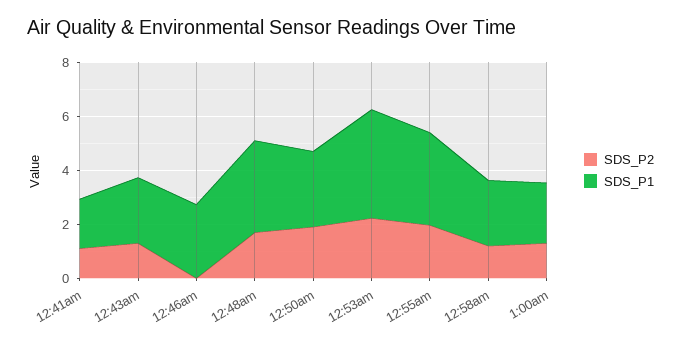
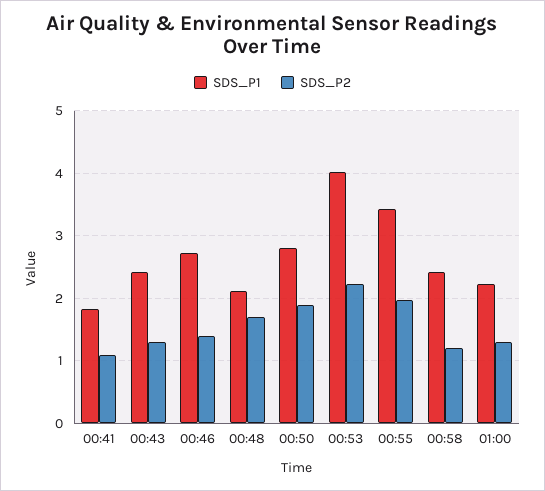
SDS_P2, 12:46am: 0 -> 1.4
SDS_P1, 12:48am: 3.5 -> 2.1

